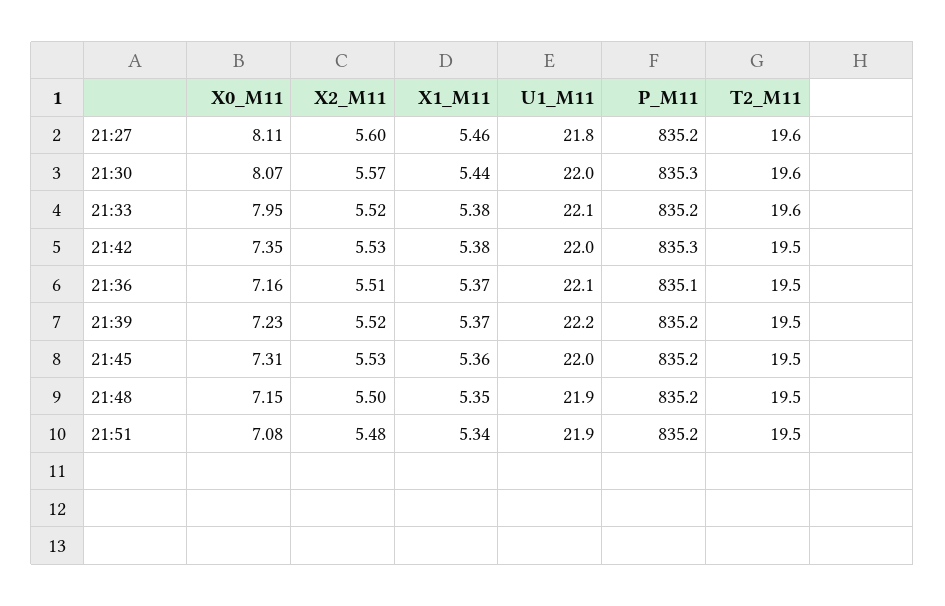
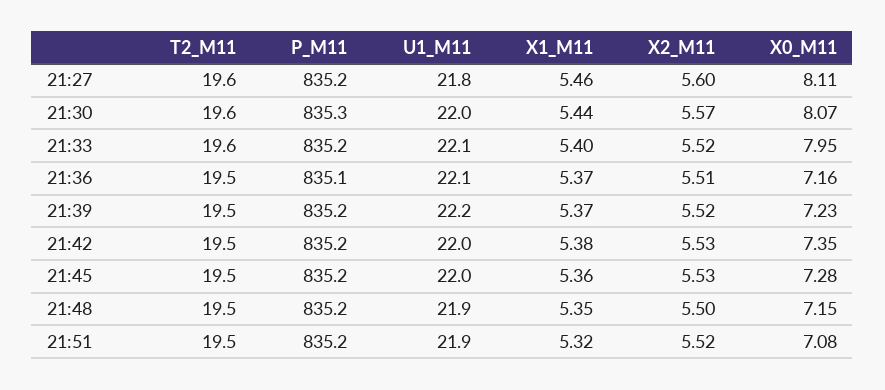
X1_M11, 21:33: 5.38 -> 5.4
P_M11, 21:42: 835.3 -> 835.2
X0_M11, 21:45: 7.31 -> 7.28
X2_M11, 21:51: 5.48 -> 5.52
X1_M11, 21:51: 5.34 -> 5.32

